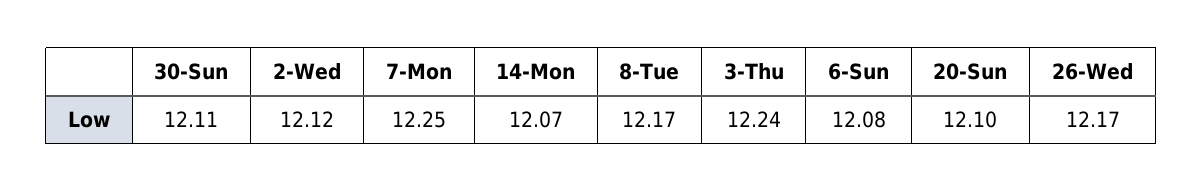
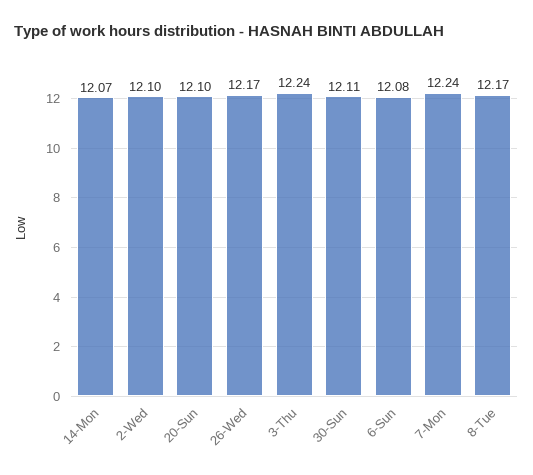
2-Wed: 12.12 -> 12.1
7-Mon: 12.25 -> 12.24

